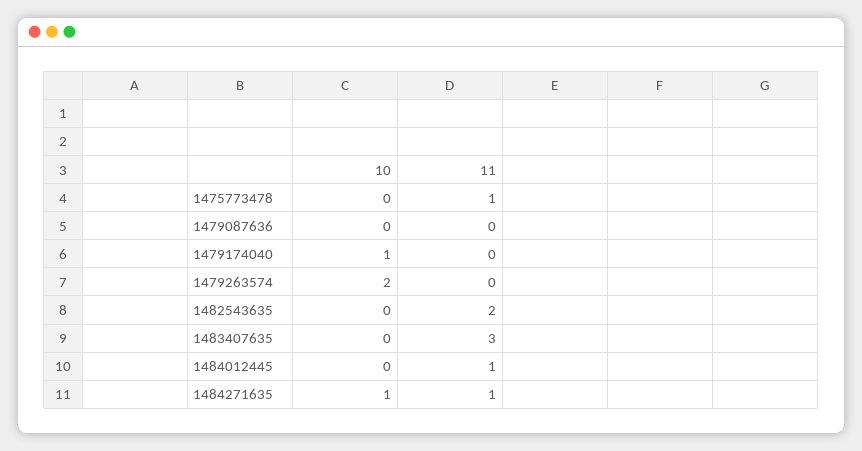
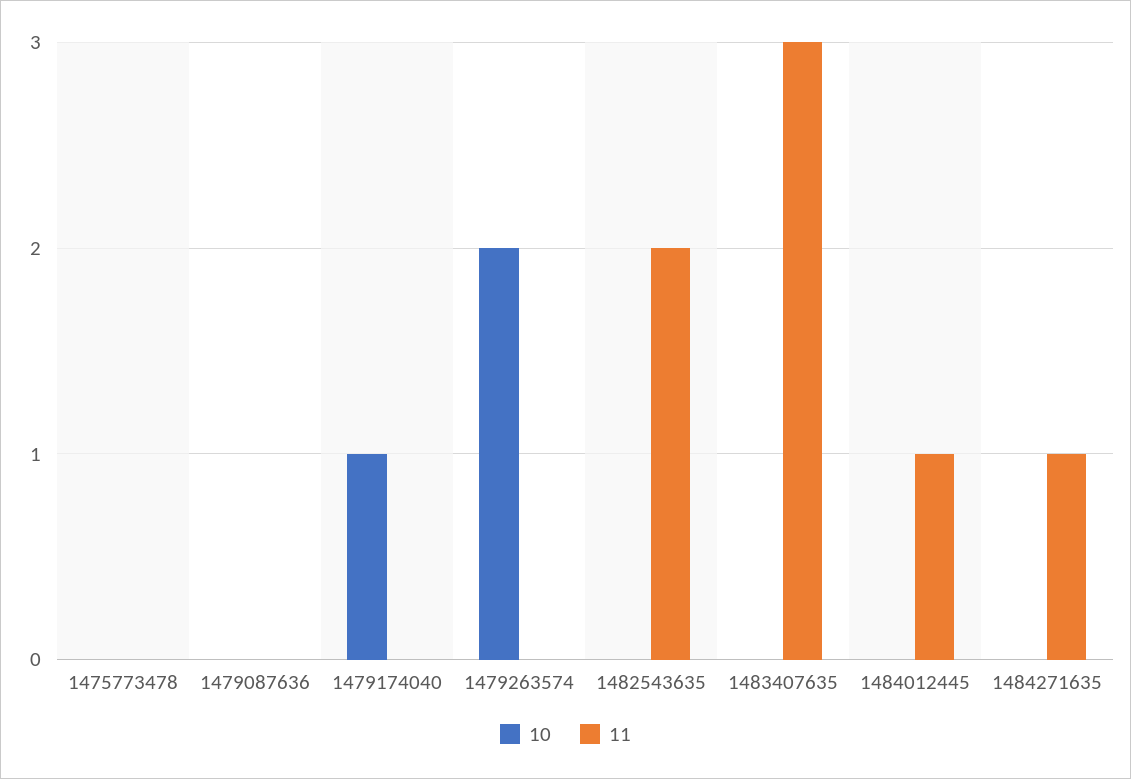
11, 1475773478: 1 -> 0
10, 1484271635: 1 -> 0

